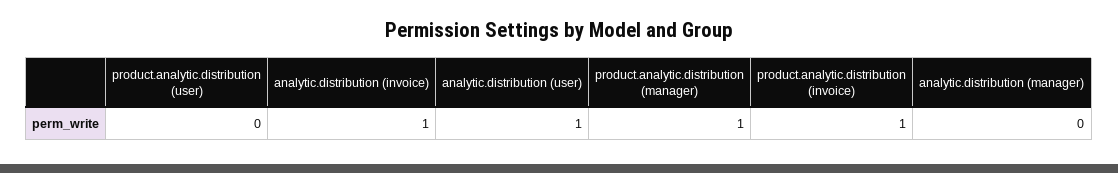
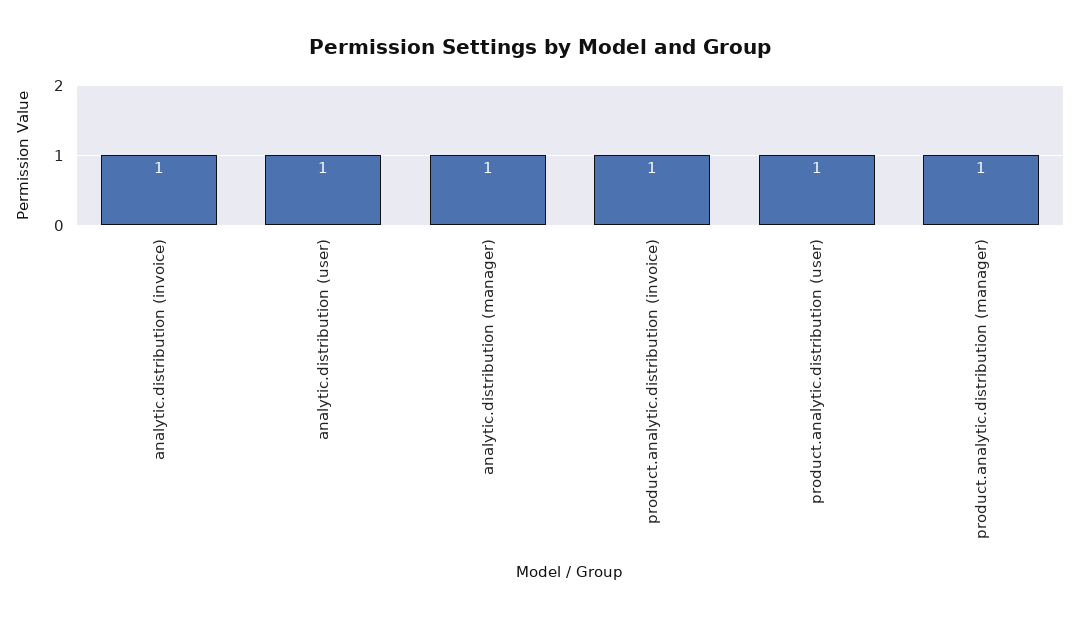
product.analytic.distribution (user): 0 -> 1
analytic.distribution (manager): 0 -> 1

